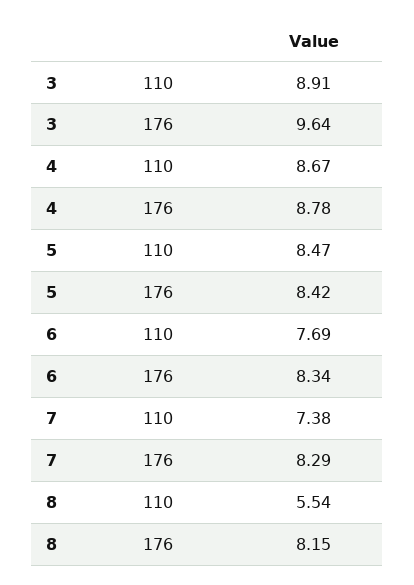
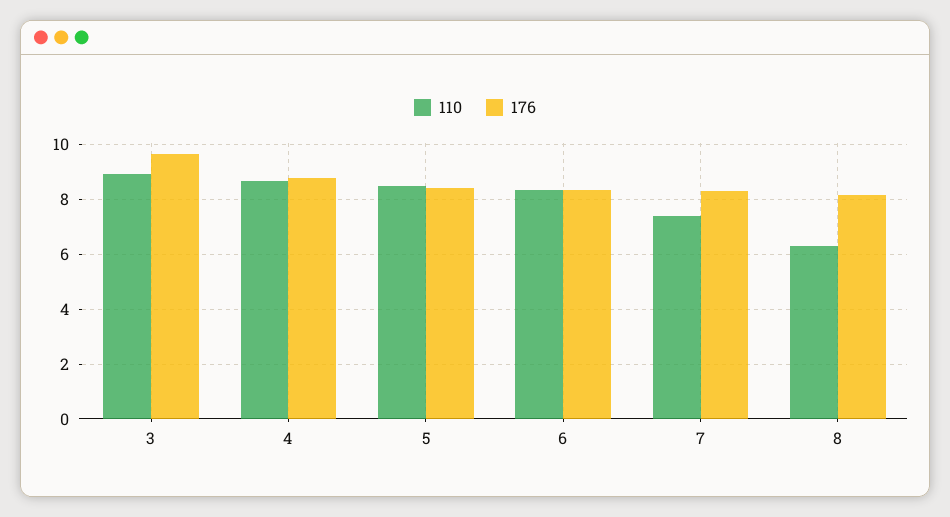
110, 6: 7.69 -> 8.25
110, 8: 5.54 -> 6.25

